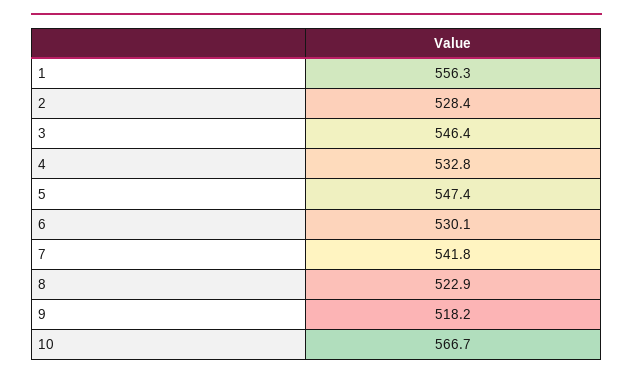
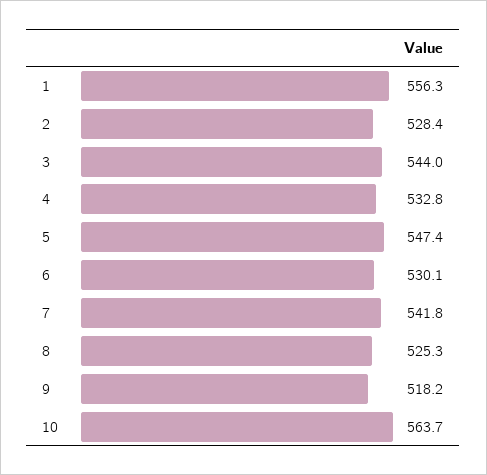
3: 546.4 -> 544
8: 522.9 -> 525.3
10: 566.7 -> 563.7

